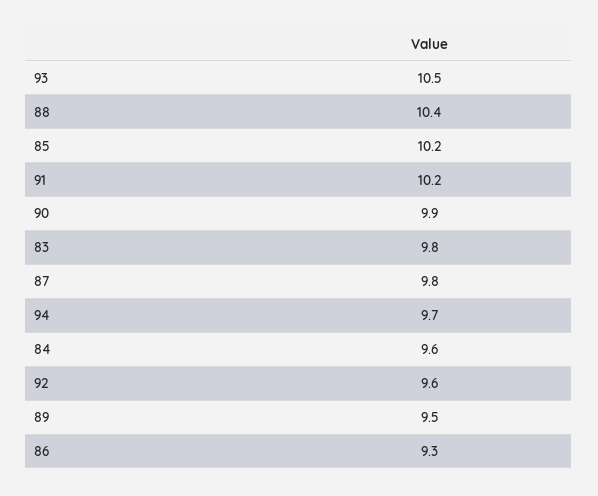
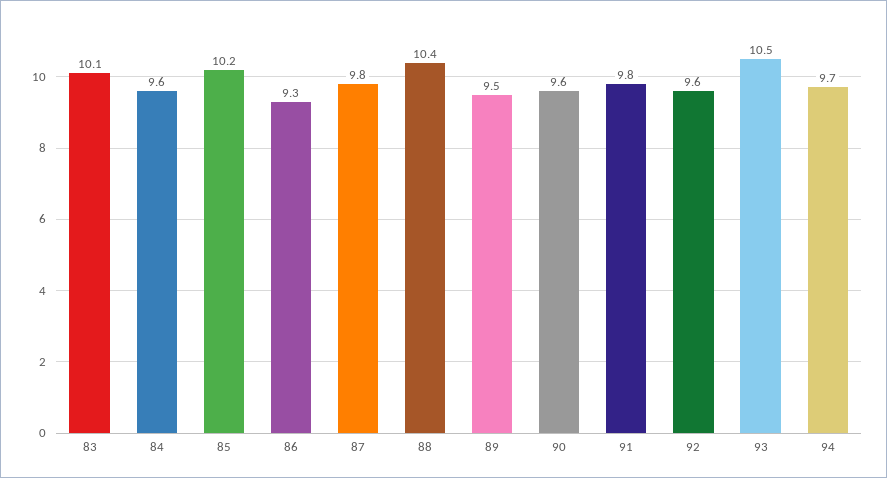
91: 10.2 -> 9.8
90: 9.9 -> 9.6
83: 9.8 -> 10.1

